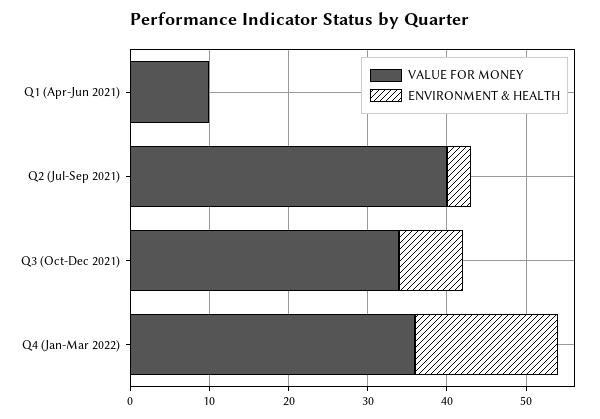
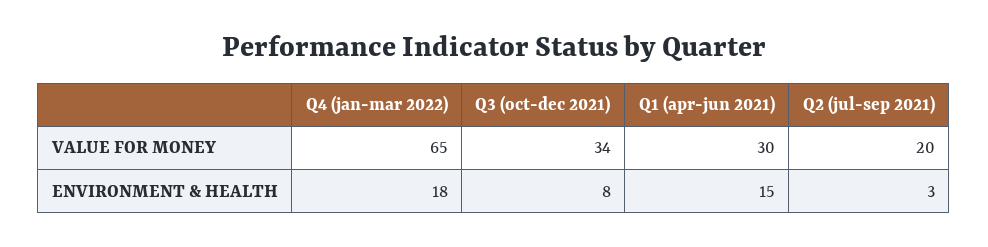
VALUE FOR MONEY, Q1 (Apr-Jun 2021): 10 -> 30
ENVIRONMENT & HEALTH, Q1 (Apr-Jun 2021): 0 -> 15
VALUE FOR MONEY, Q2 (Jul-Sep 2021): 40 -> 20
VALUE FOR MONEY, Q4 (Jan-Mar 2022): 35 -> 65

